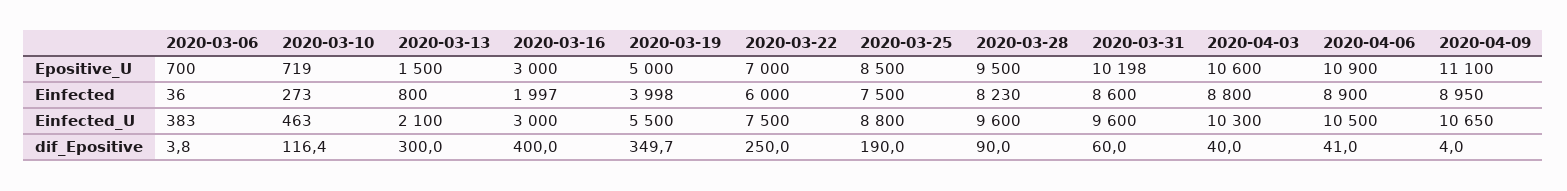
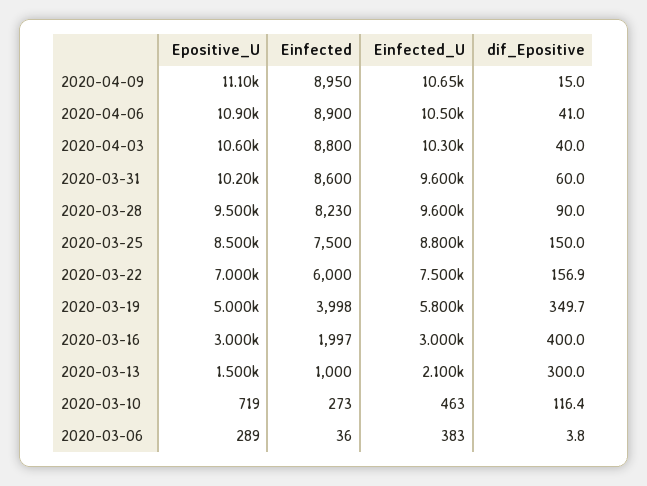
2020-03-06, Epositive_U: 700 -> 289
2020-03-13, Einfected: 800 -> 1000
2020-03-19, Einfected_U: 5500 -> 5800
2020-03-22, dif_Epositive: 250 -> 156.9
2020-03-25, dif_Epositive: 190 -> 150
2020-04-09, dif_Epositive: 4 -> 15

